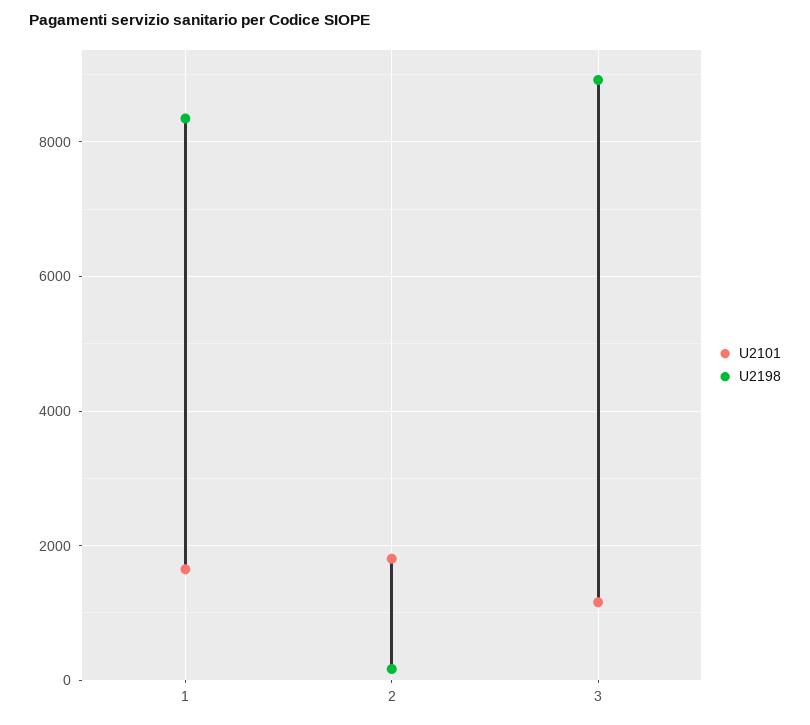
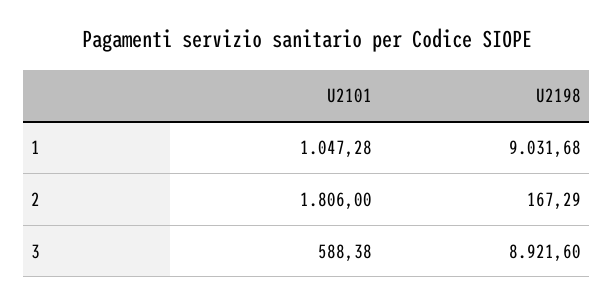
U2101, 1: 1600 -> 1047.28
U2198, 1: 8400 -> 9031.68
U2101, 3: 1200 -> 588.38

